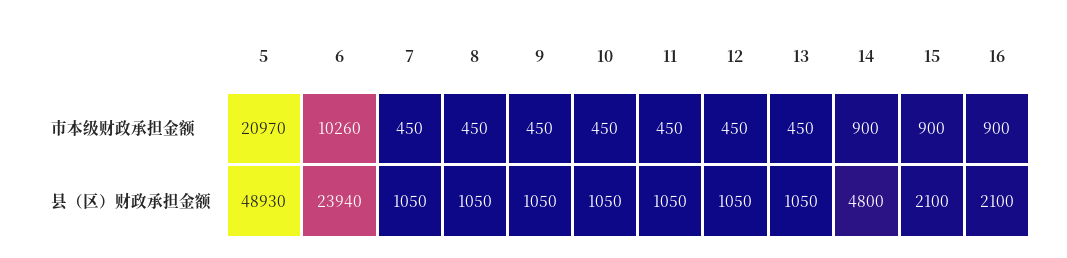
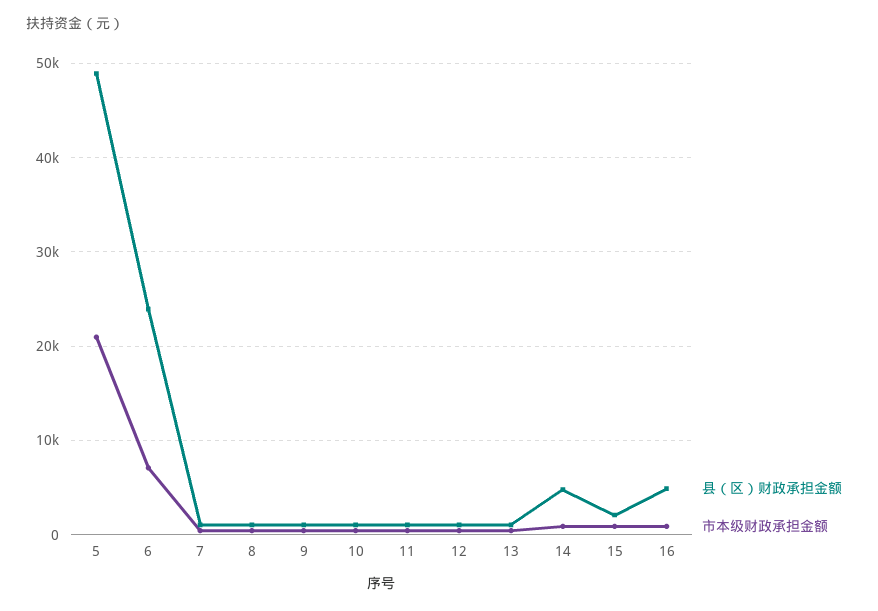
市本级财政承担金额, 6: 10260 -> 7000
县（区）财政承担金额, 16: 2100 -> 5000

